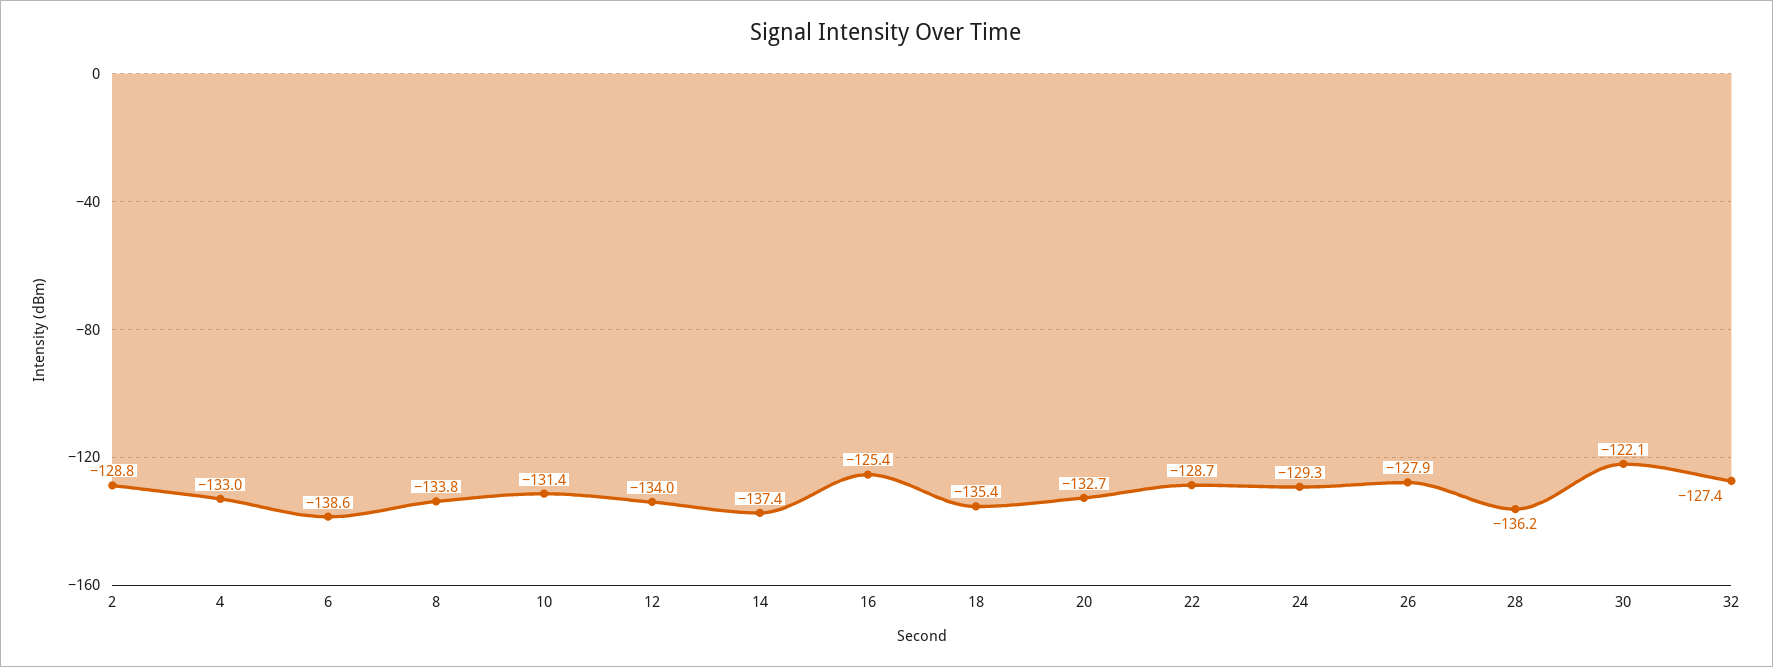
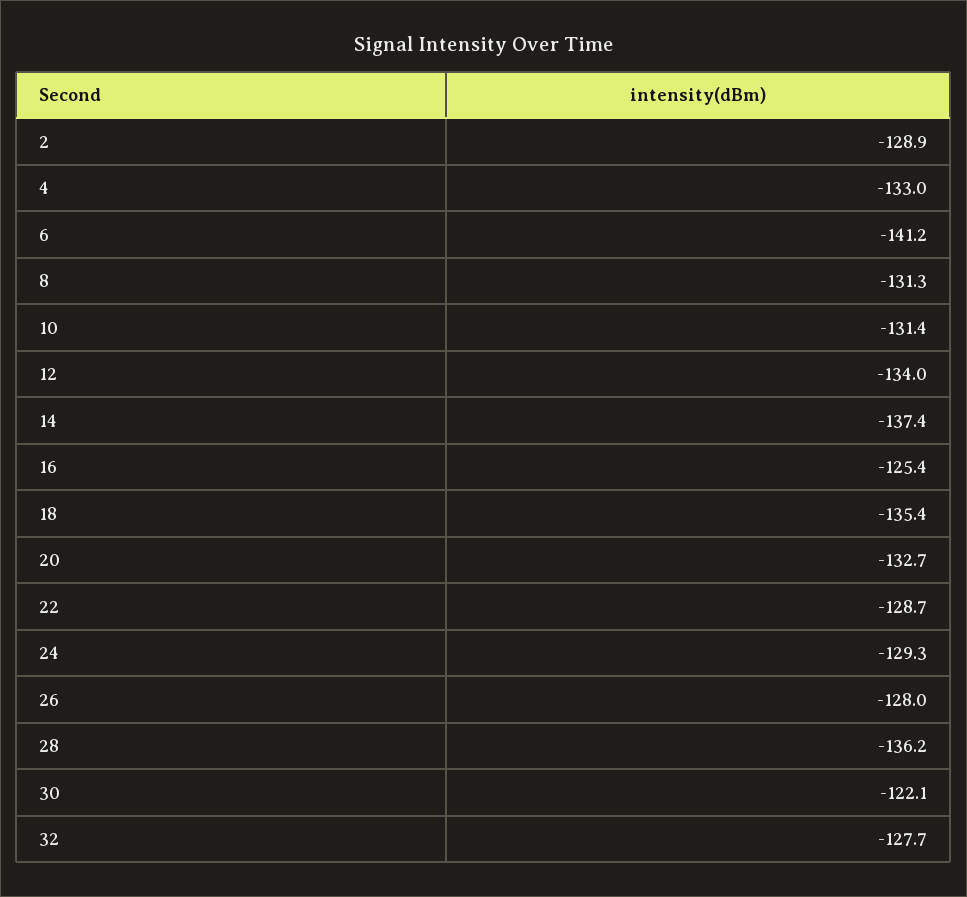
2: -128.8 -> -128.9
6: -138.6 -> -141.2
8: -133.8 -> -131.3
26: -127.9 -> -128
32: -127.4 -> -127.7

